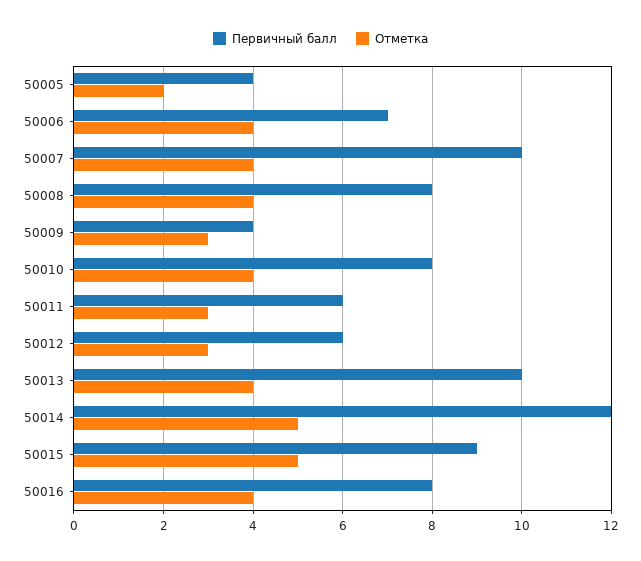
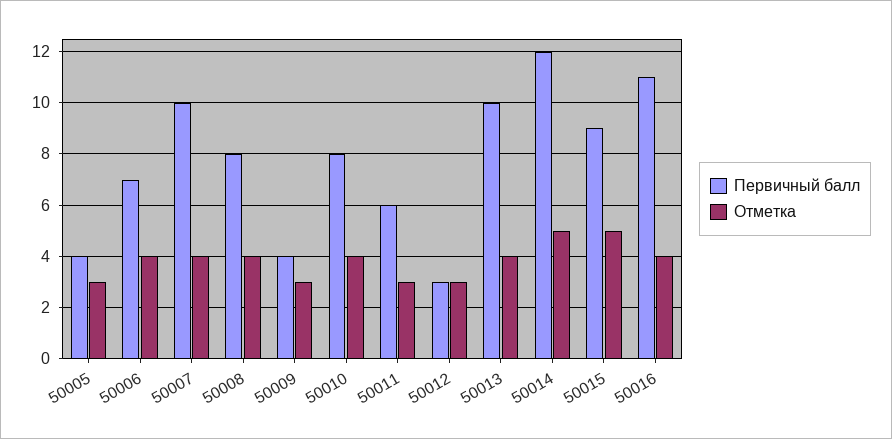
Отметка, 50005: 2 -> 3
Первичный балл, 50012: 6 -> 3
Первичный балл, 50016: 8 -> 11

